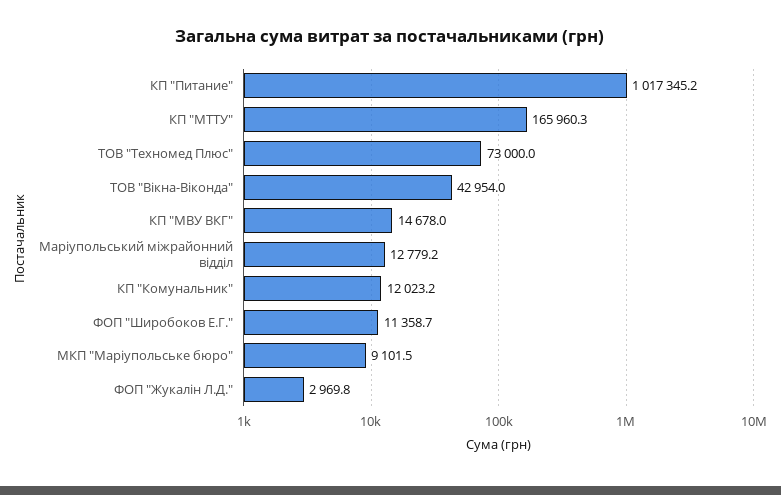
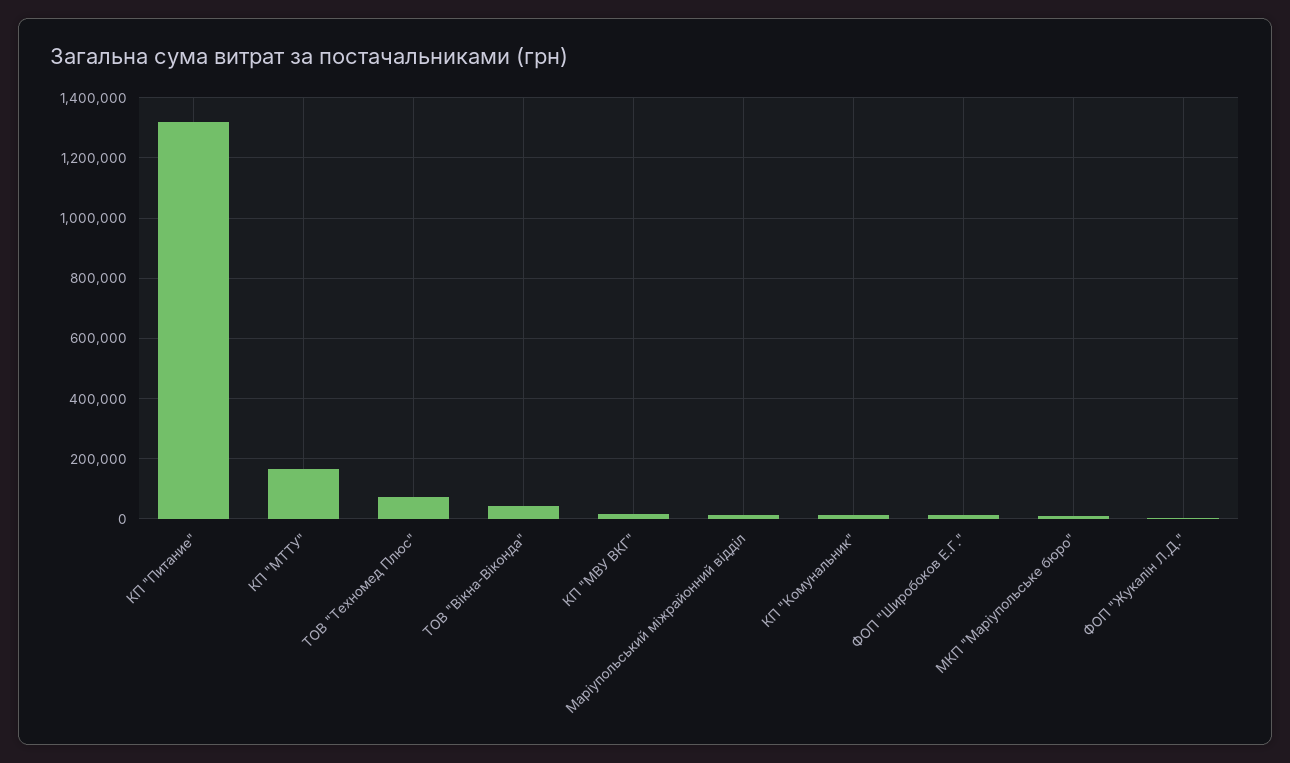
КП "Питание": 1017345.2 -> 1320000

